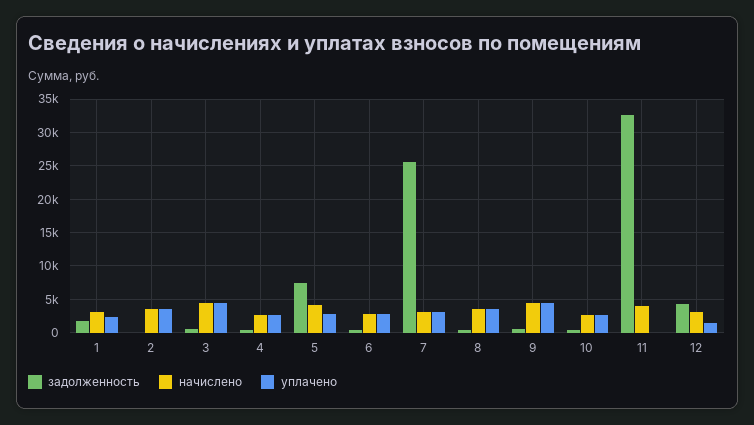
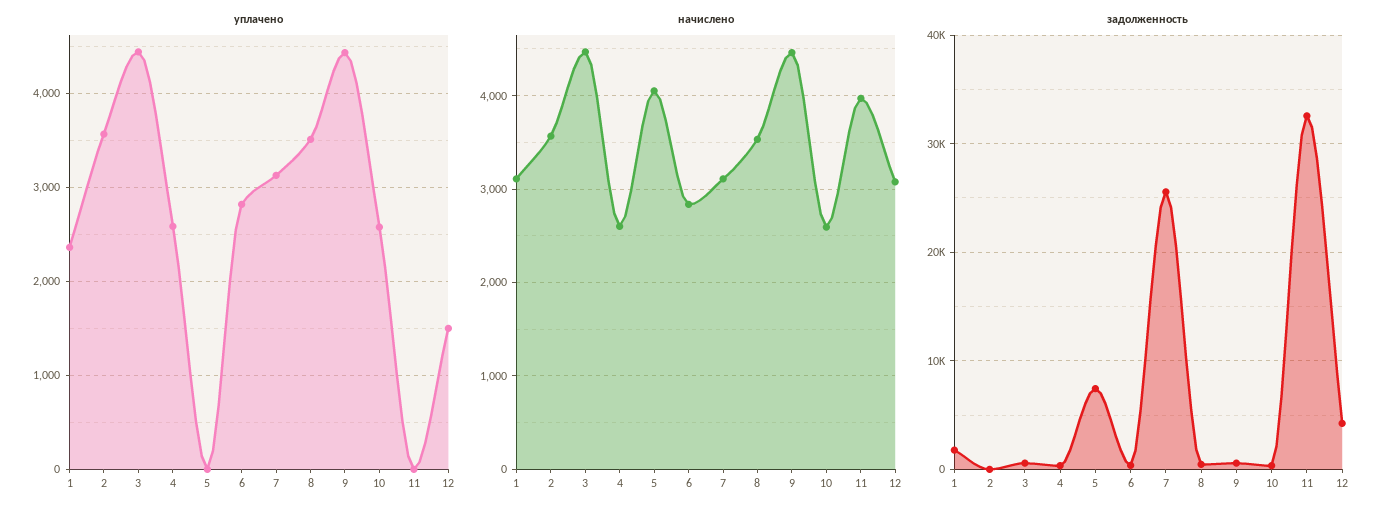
уплачено, 5: 3000 -> 0

